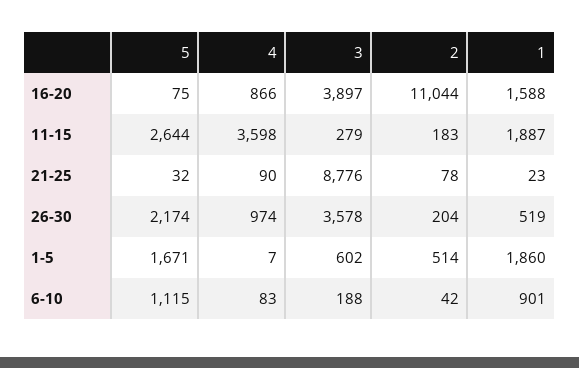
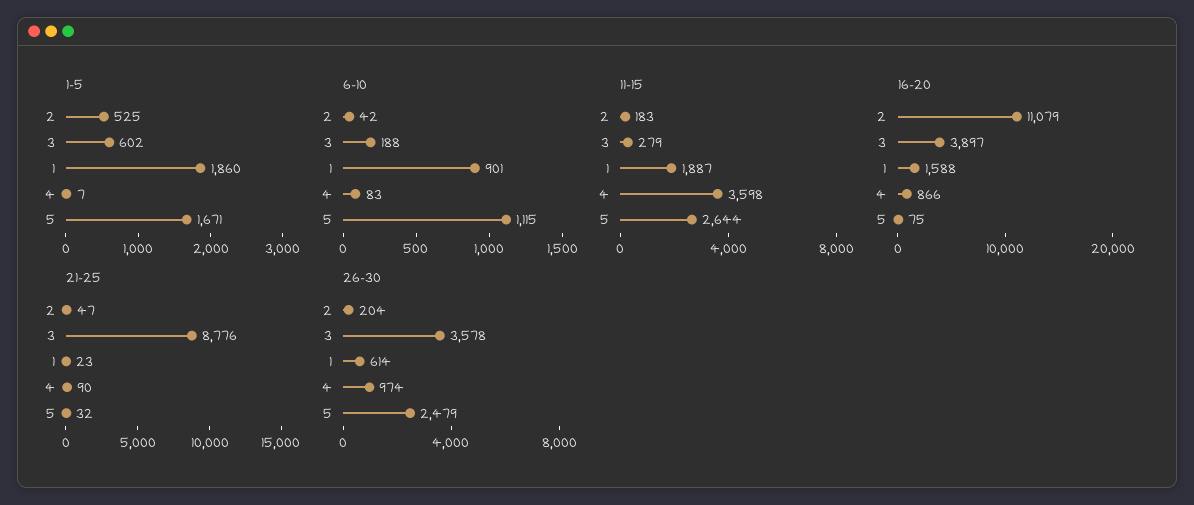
16-20, 2: 11044 -> 11079
21-25, 2: 78 -> 47
26-30, 5: 2174 -> 2479
26-30, 1: 519 -> 614
1-5, 2: 514 -> 525

